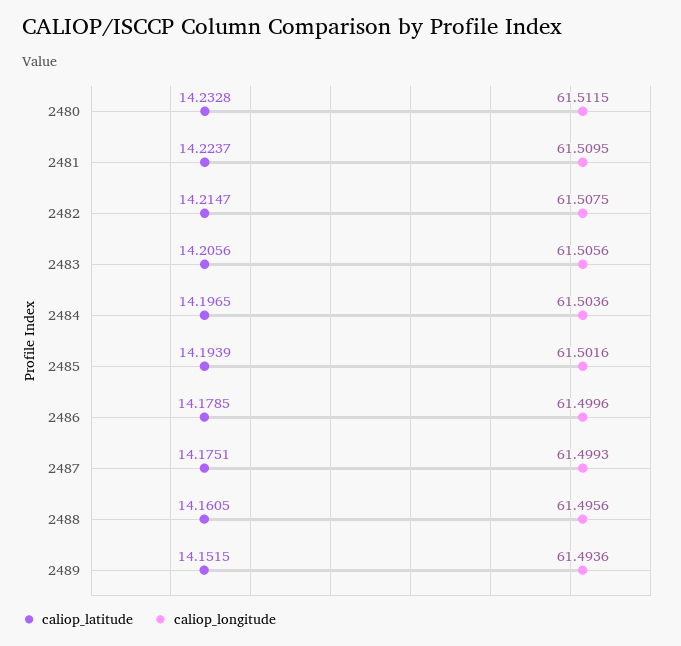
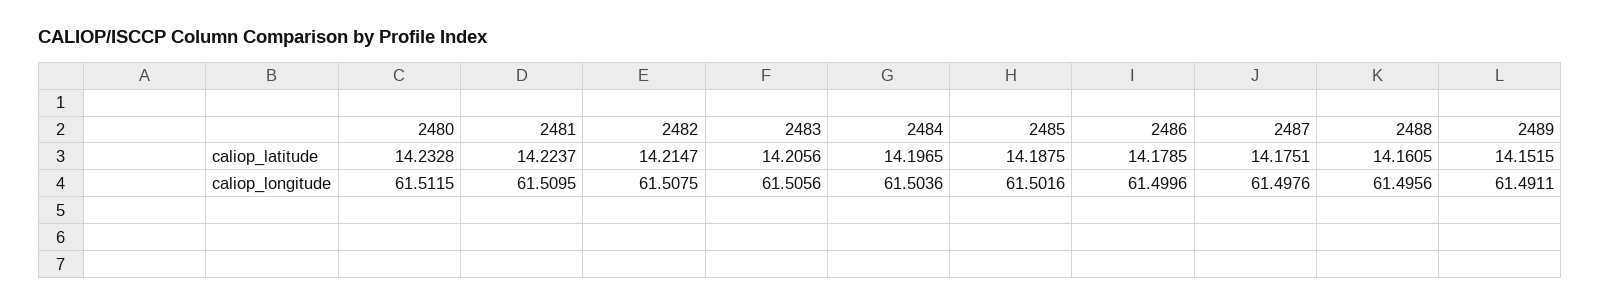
caliop_latitude, 2485: 14.1939 -> 14.1875
caliop_longitude, 2487: 61.4993 -> 61.4976
caliop_longitude, 2489: 61.4936 -> 61.4911

